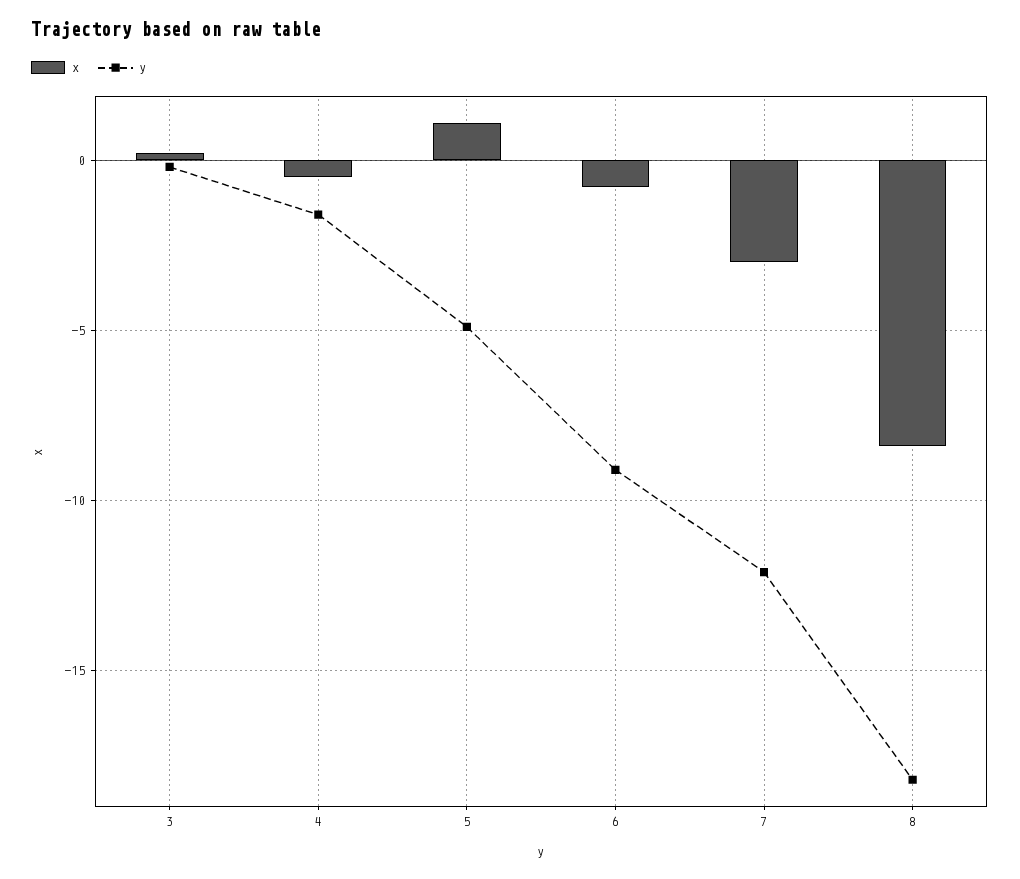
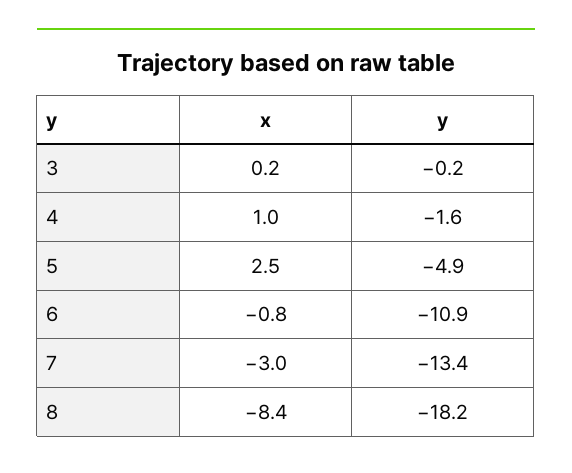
x, 4: -0.5 -> 1
x, 5: 1 -> 2.5
y, 6: -9 -> -10.9
y, 7: -12 -> -13.4

